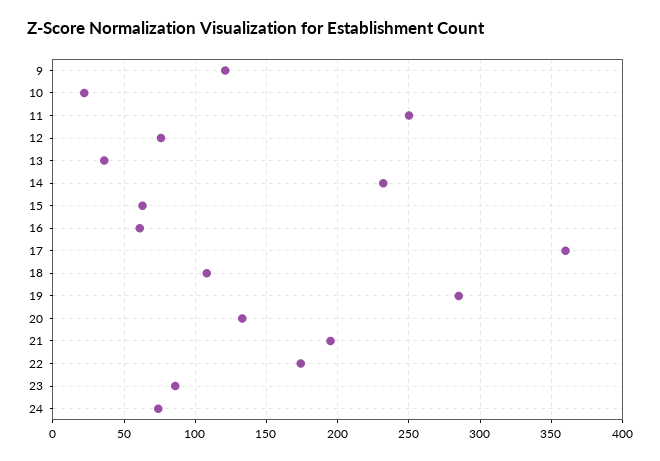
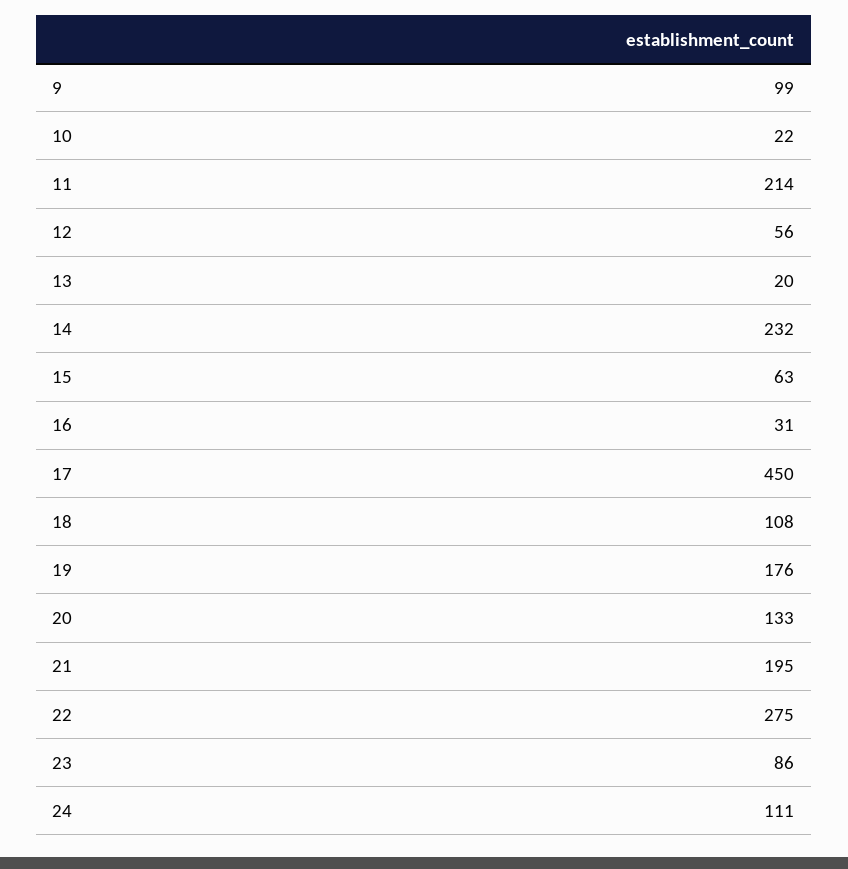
9: 120 -> 99
11: 250 -> 214
12: 75 -> 56
13: 35 -> 20
16: 60 -> 31
17: 360 -> 450
19: 285 -> 176
22: 175 -> 275
24: 75 -> 111

